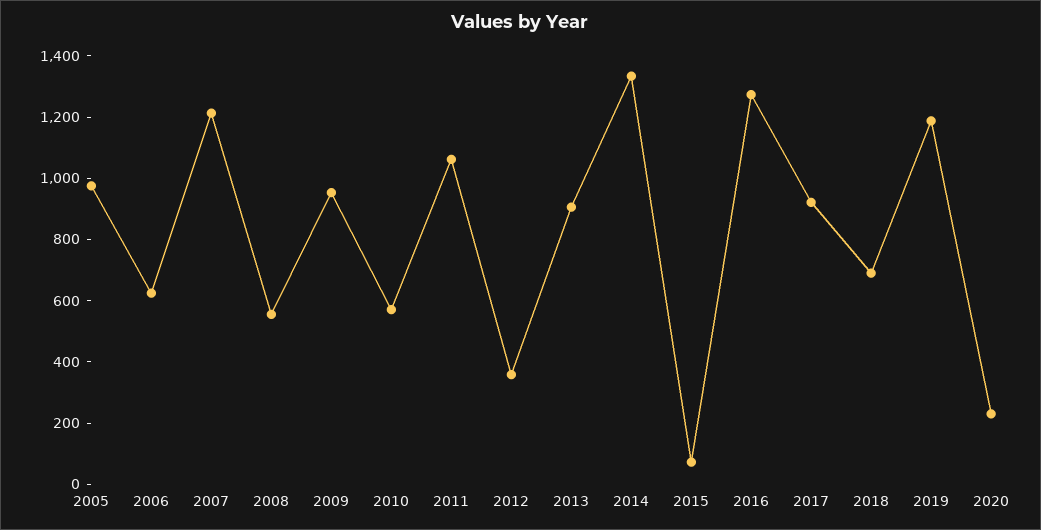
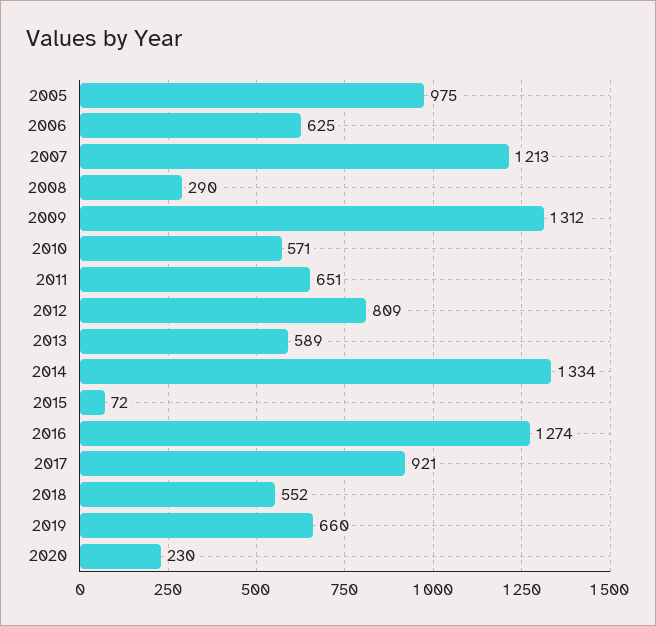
2008: 550 -> 290
2009: 950 -> 1312
2011: 1050 -> 651
2012: 350 -> 809
2013: 900 -> 589
2018: 700 -> 552
2019: 1200 -> 660

